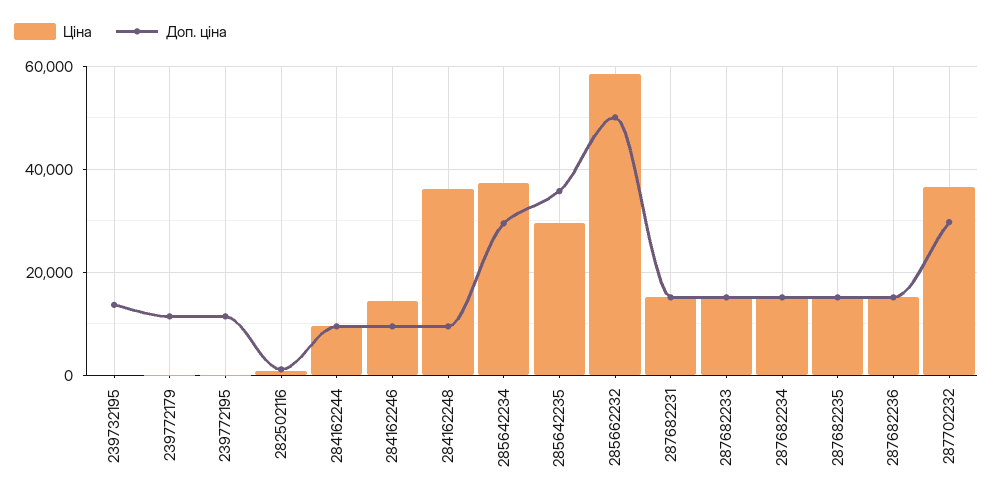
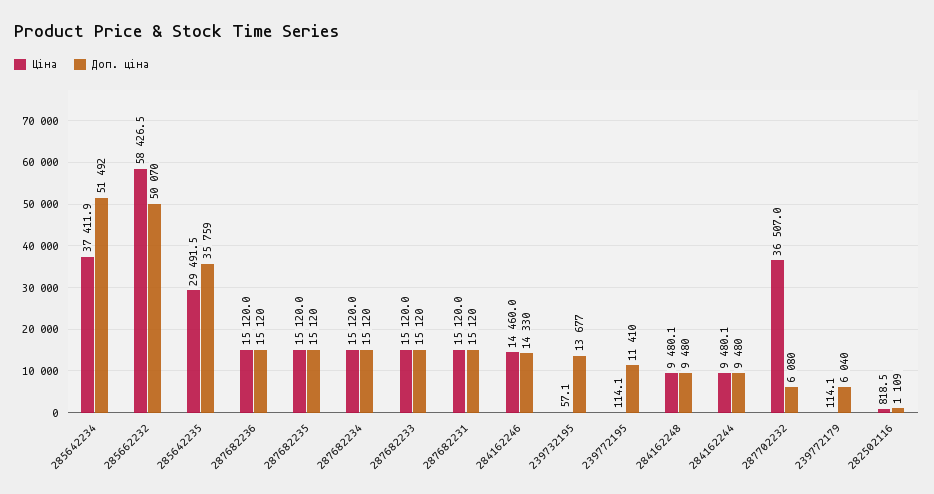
Доп. ціна, 239772179: 12000 -> 6040
Доп. ціна, 284162246: 10000 -> 14330
Ціна, 284162248: 36000 -> 9480.1
Доп. ціна, 285642234: 30000 -> 51492
Доп. ціна, 287702232: 30000 -> 6080

